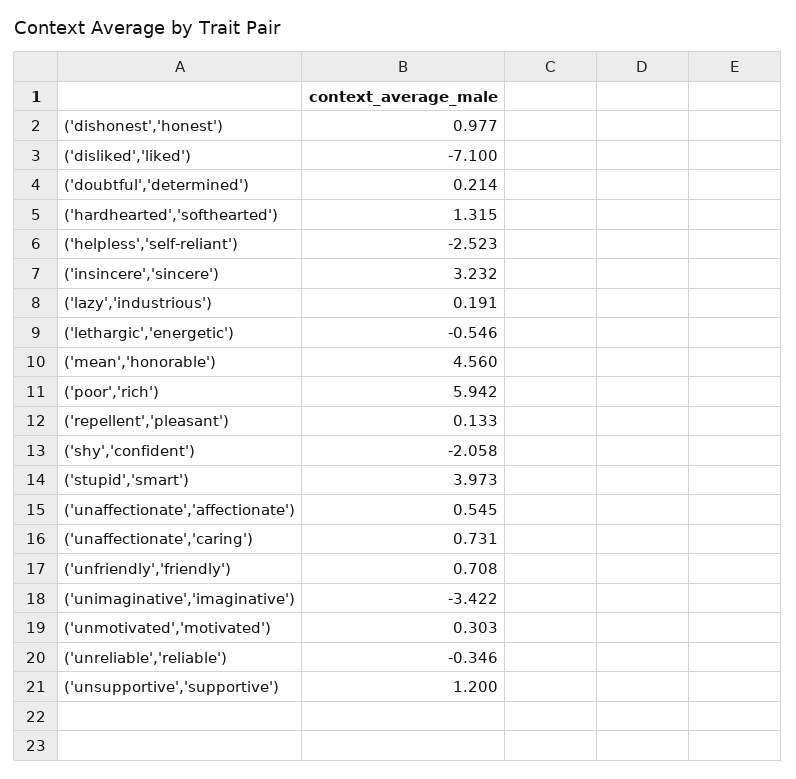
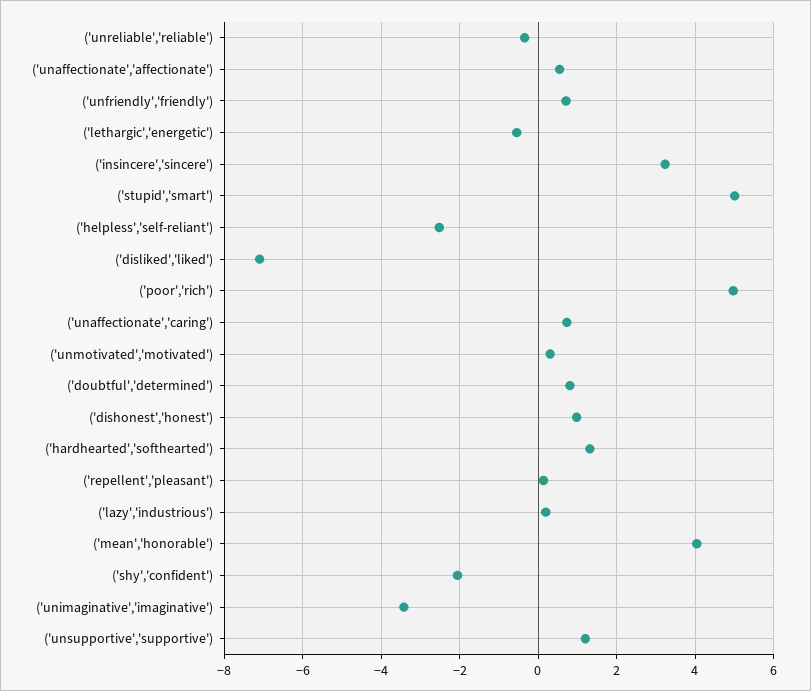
('doubtful','determined'): 0.214 -> 0.8
('mean','honorable'): 4.56 -> 4
('poor','rich'): 5.942 -> 5
('stupid','smart'): 3.973 -> 5

